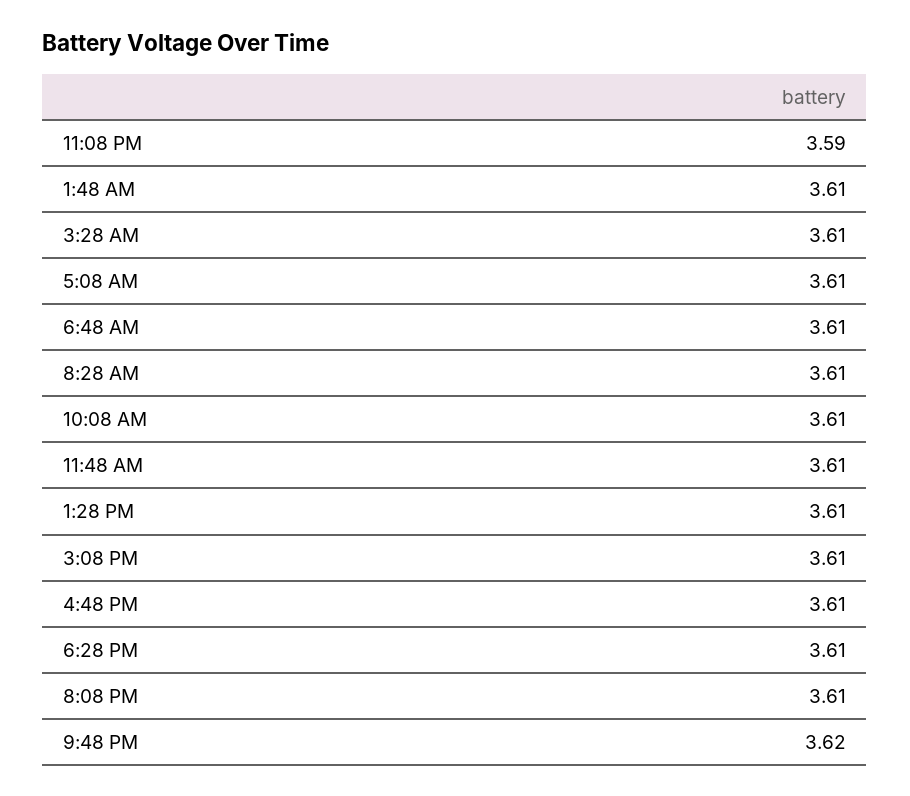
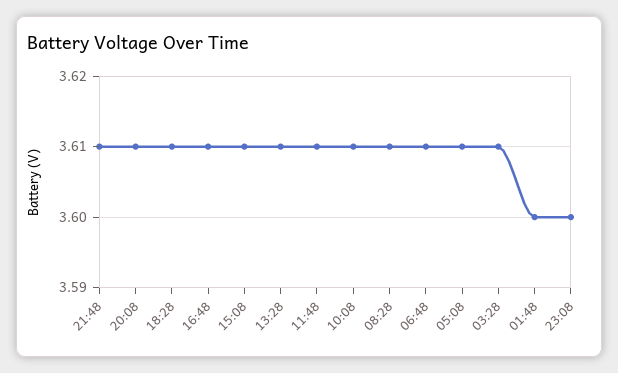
11:08 PM: 3.59 -> 3.6
1:48 AM: 3.61 -> 3.6
9:48 PM: 3.62 -> 3.61

